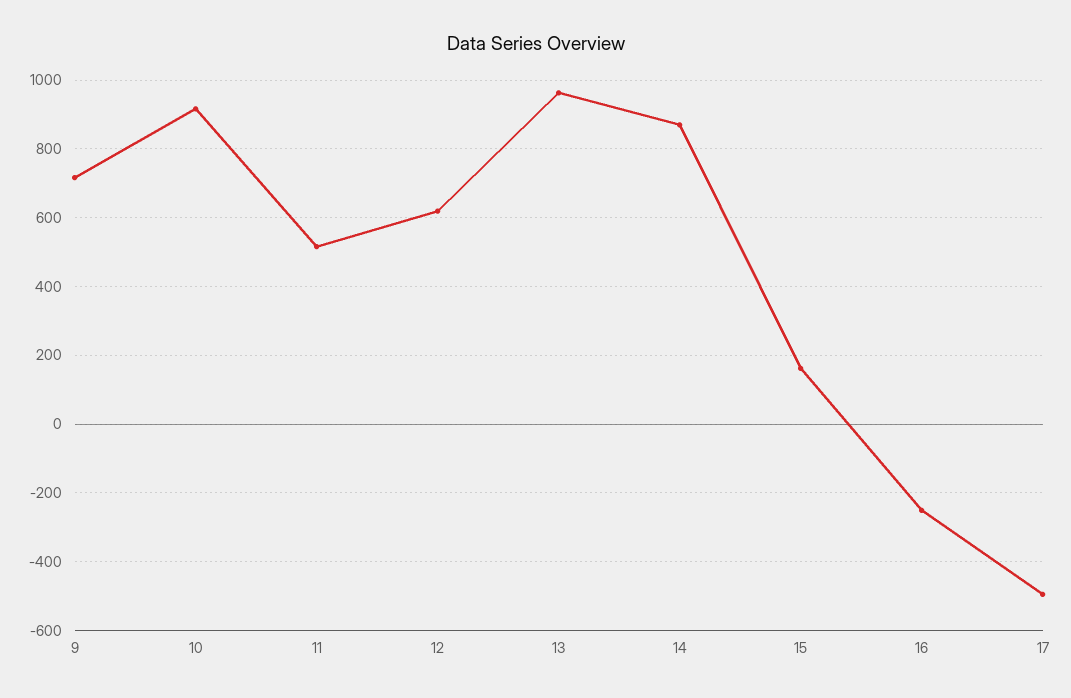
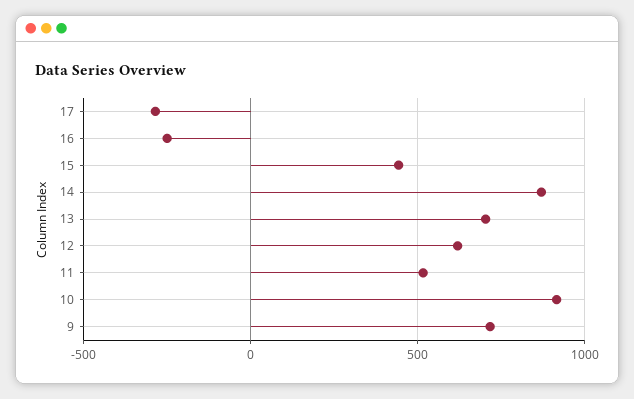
13: 960 -> 700
15: 160 -> 450
17: -500 -> -300

